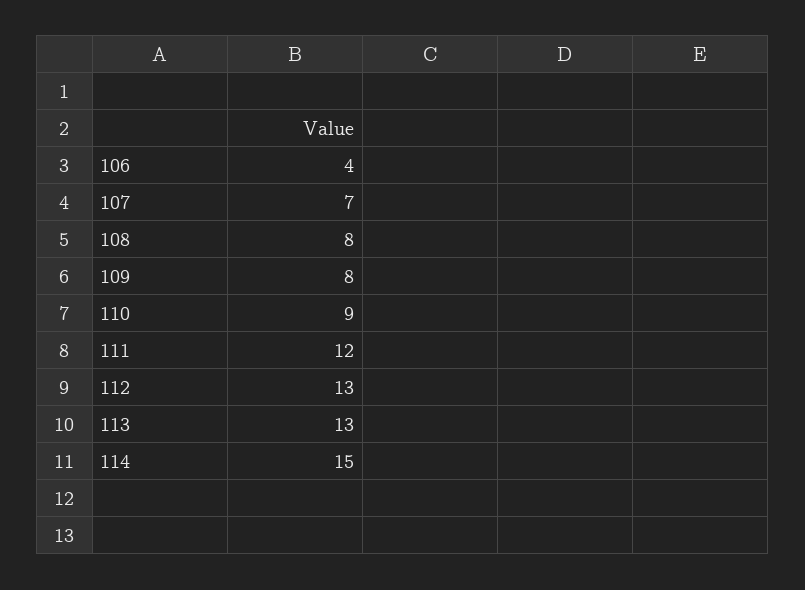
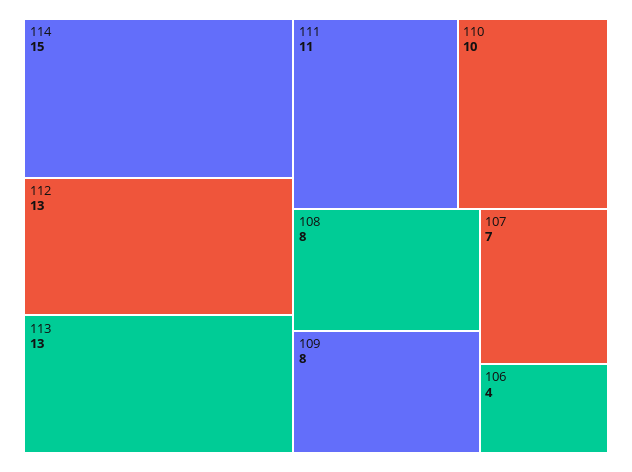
110: 9 -> 10
111: 12 -> 11

